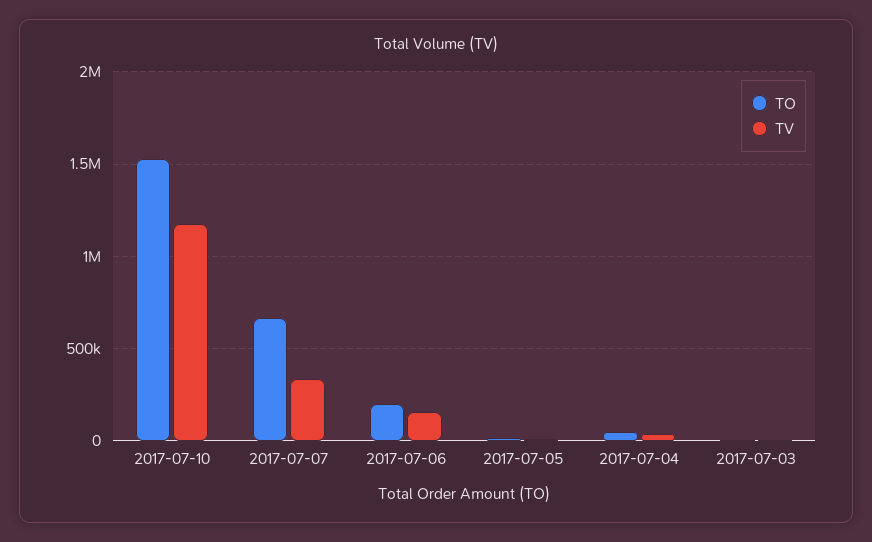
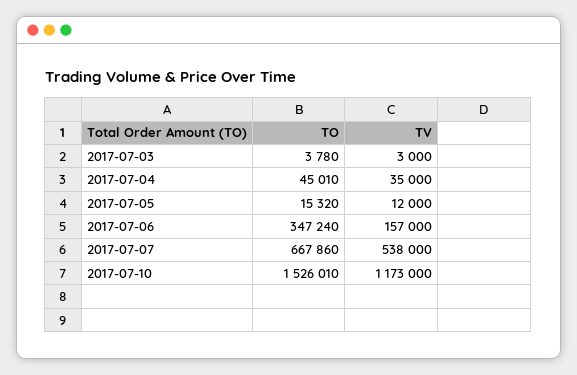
TV, 2017-07-07: 350000 -> 538000
TO, 2017-07-06: 200000 -> 347240

